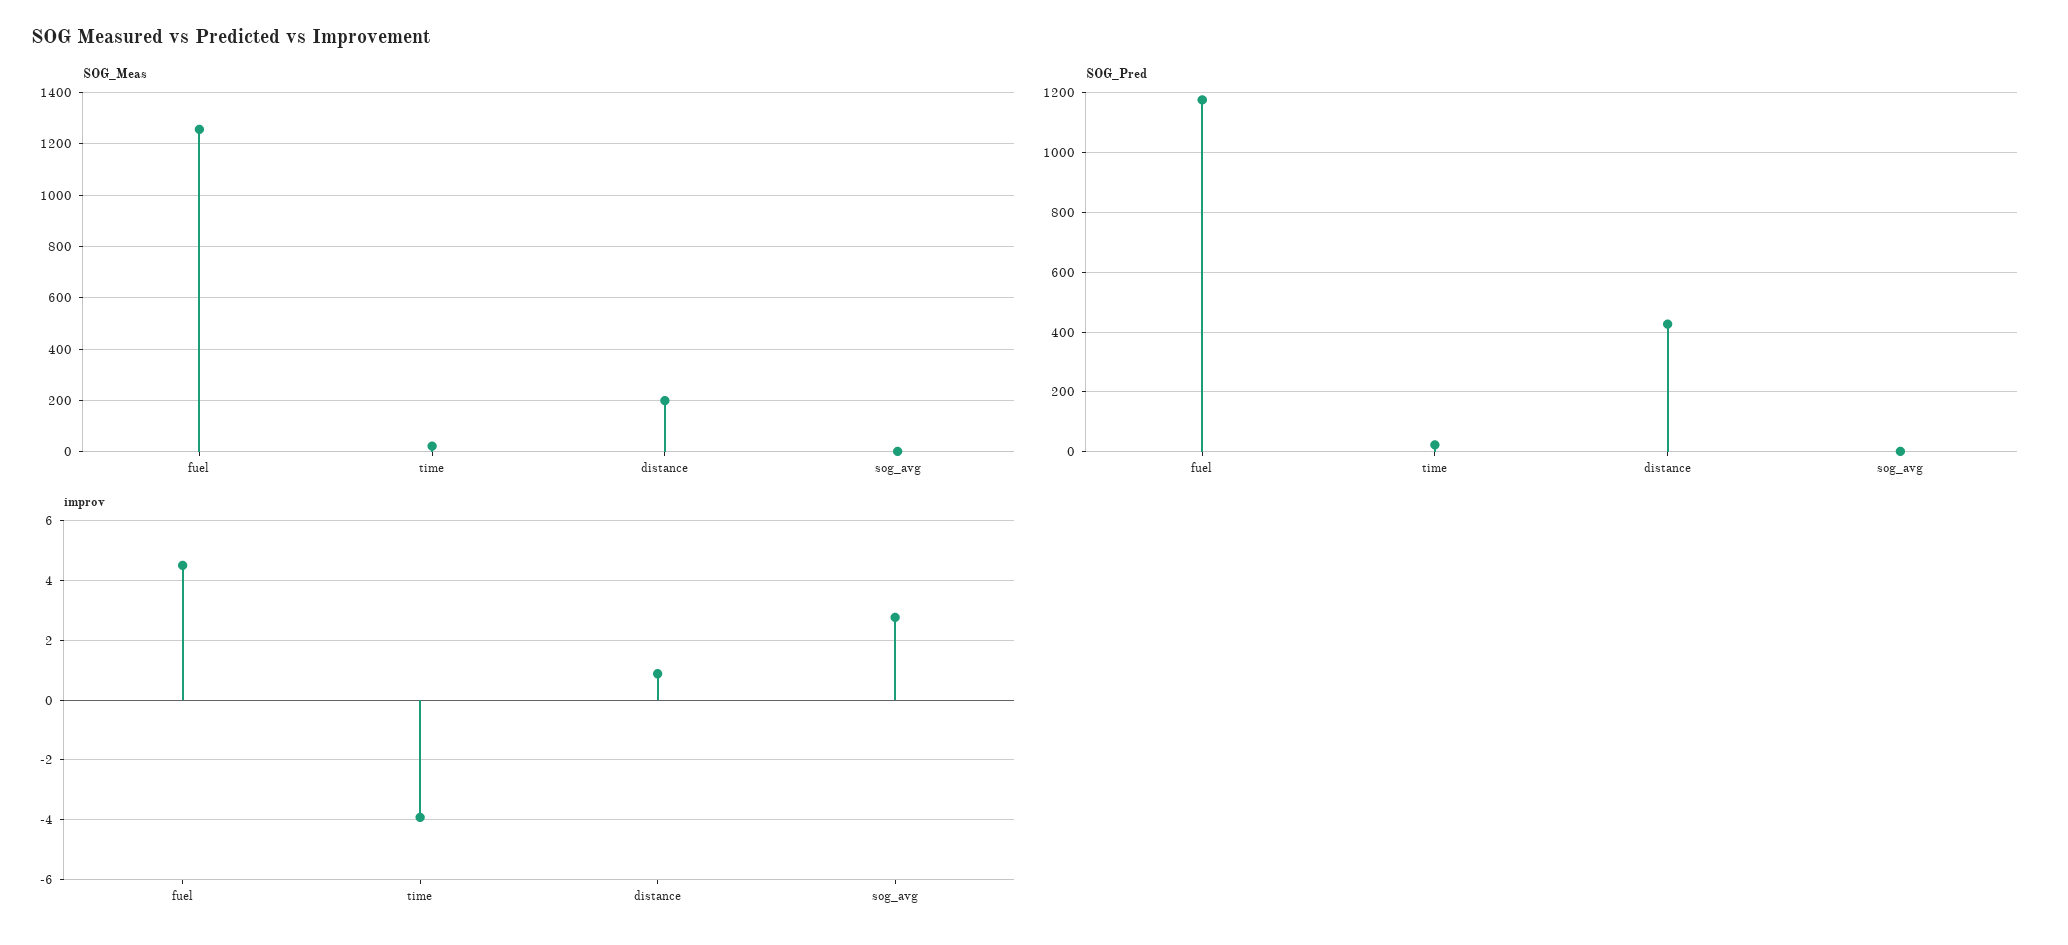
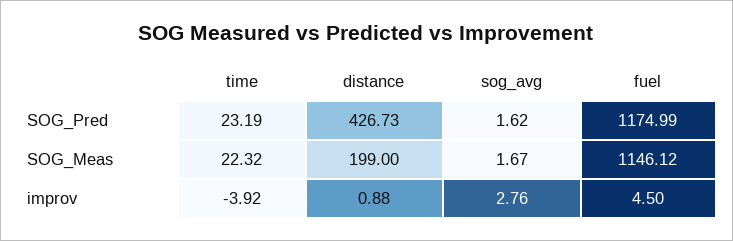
SOG_Meas, fuel: 1250 -> 1146.12

